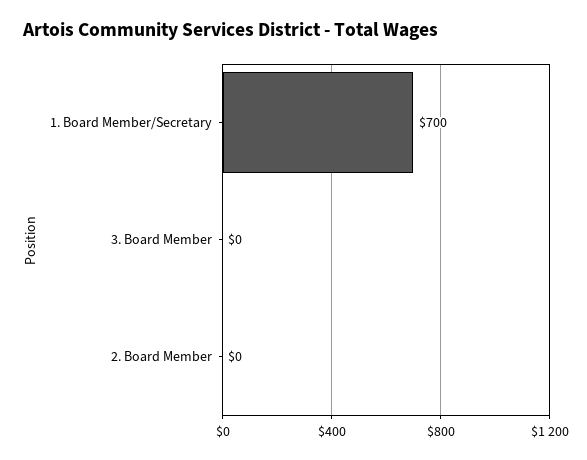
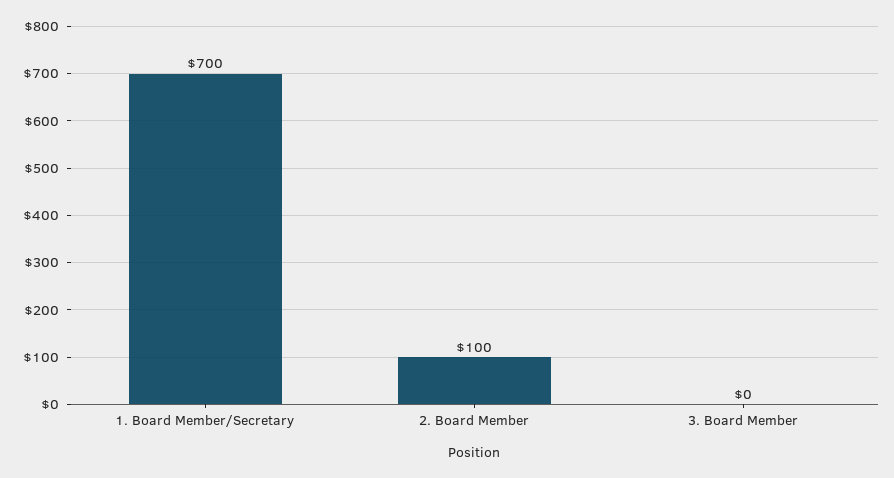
2. Board Member: 0 -> 100

